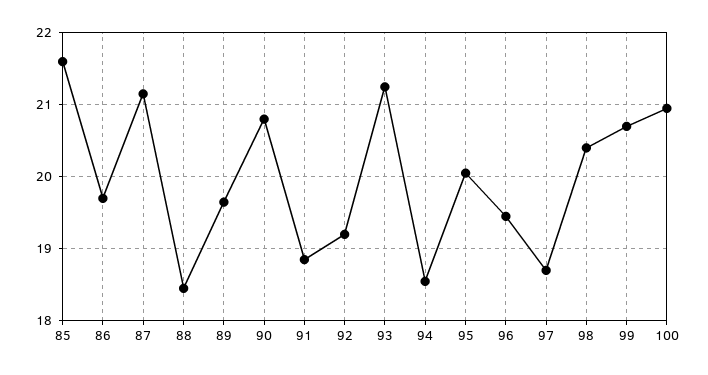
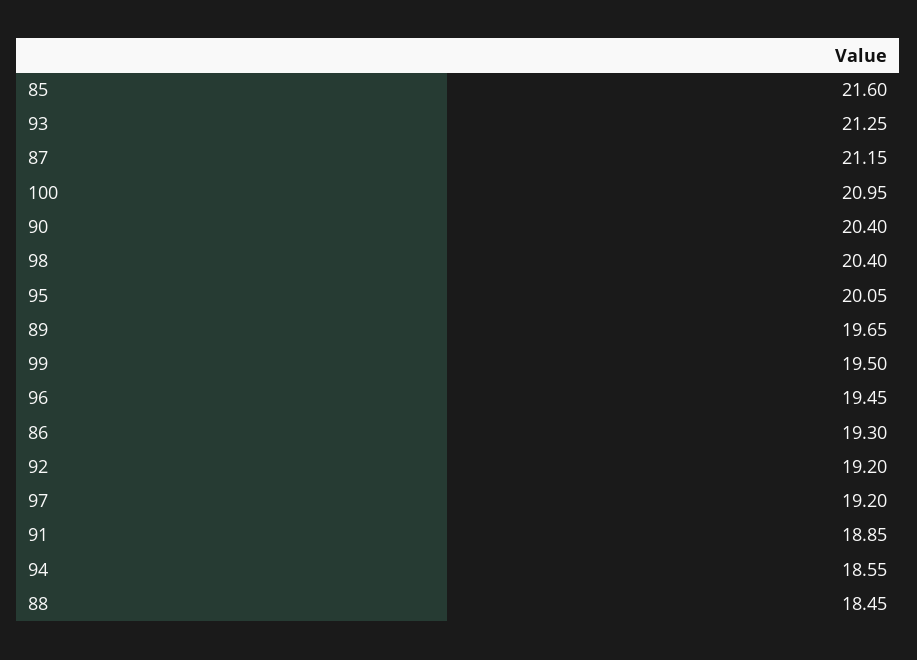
86: 19.7 -> 19.3
90: 20.8 -> 20.4
97: 18.7 -> 19.2
99: 20.7 -> 19.5

